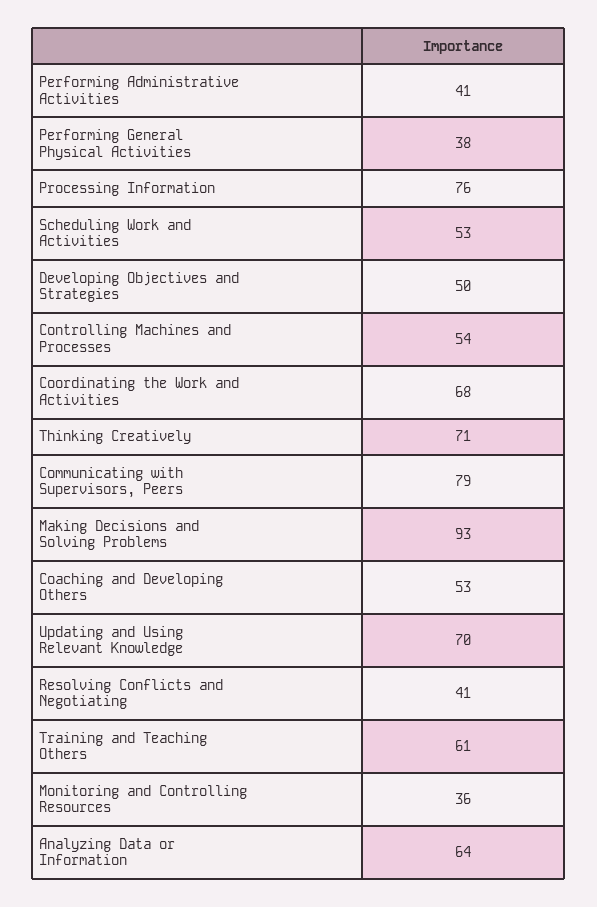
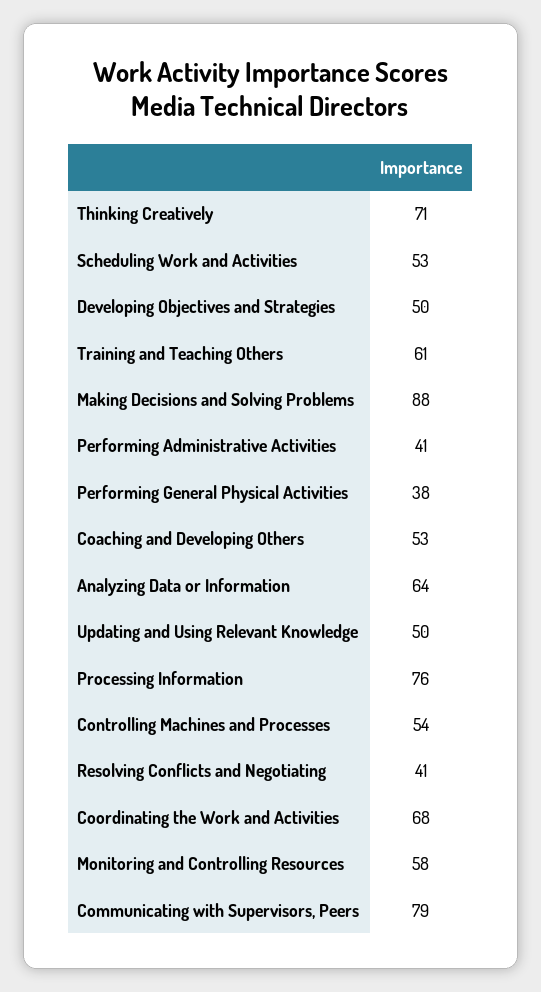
Making Decisions and Solving Problems: 93 -> 88
Updating and Using Relevant Knowledge: 70 -> 50
Monitoring and Controlling Resources: 36 -> 58

